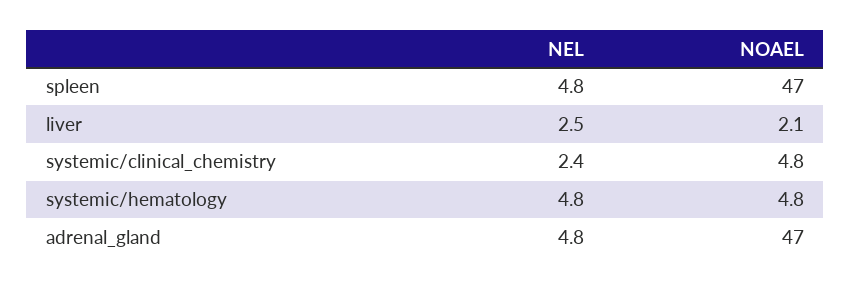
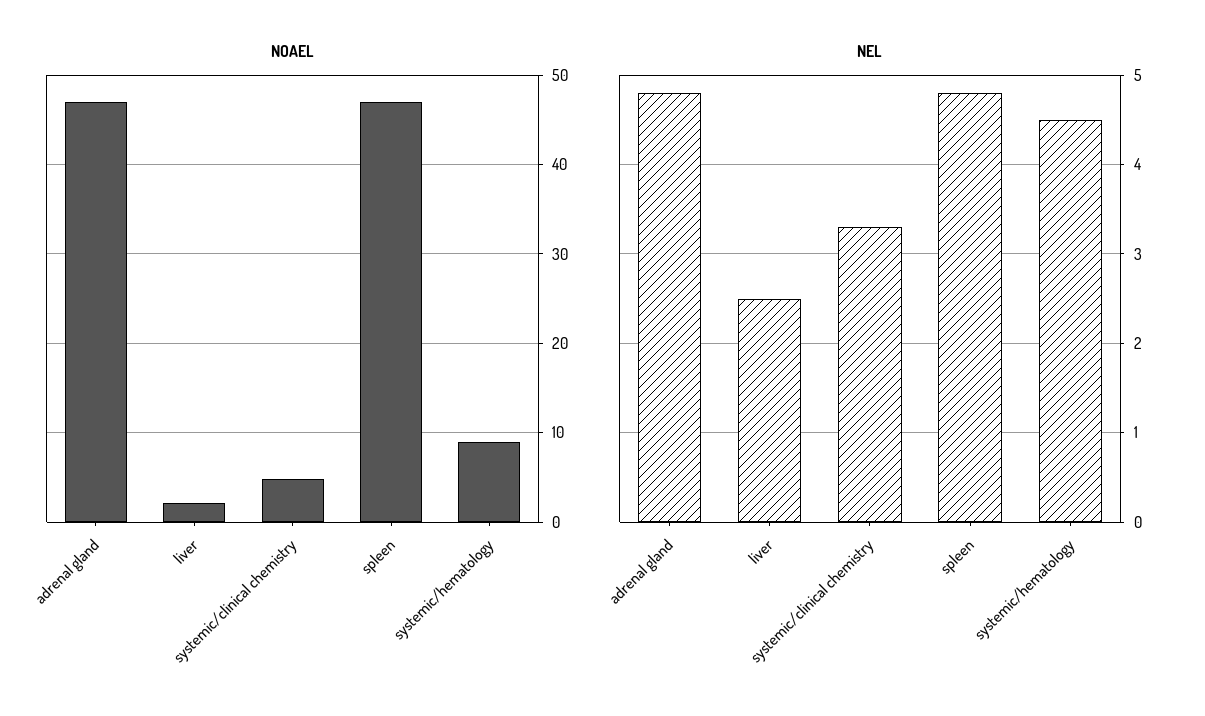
NEL, systemic/clinical_chemistry: 2.4 -> 3.3
NEL, systemic/hematology: 4.8 -> 4.5
NOAEL, systemic/hematology: 4.8 -> 9

